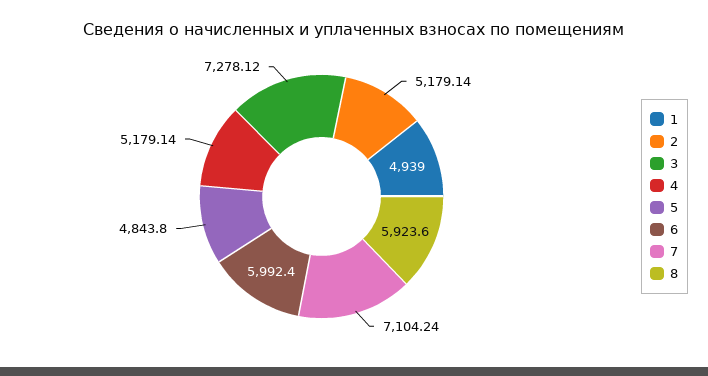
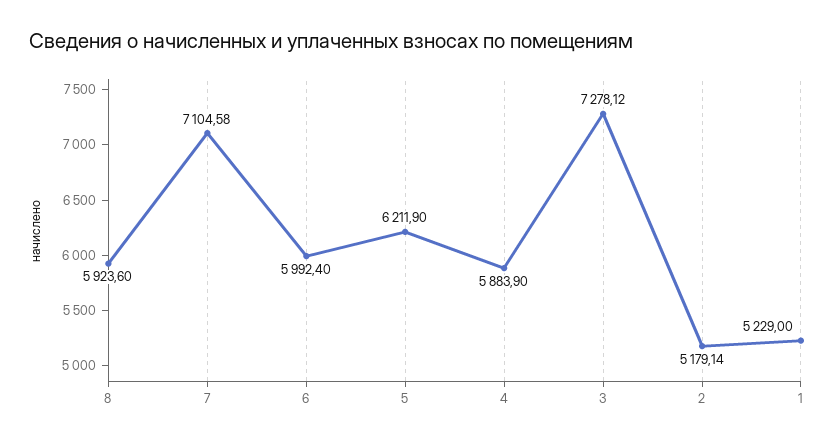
1: 4939 -> 5229
4: 5179.14 -> 5883.9
5: 4843.8 -> 6211.9
7: 7104.24 -> 7104.58

